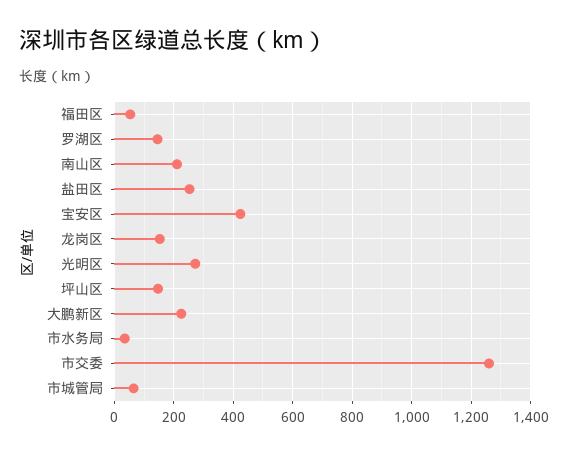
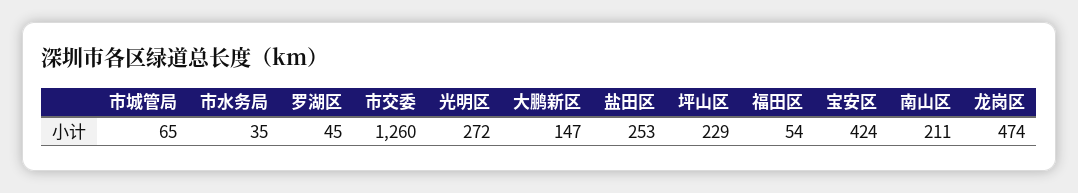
罗湖区: 150 -> 45
龙岗区: 150 -> 474
坪山区: 150 -> 229
大鹏新区: 225 -> 147

